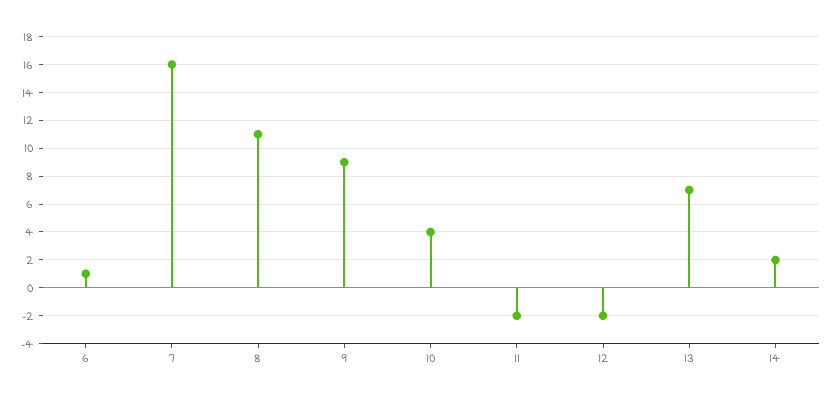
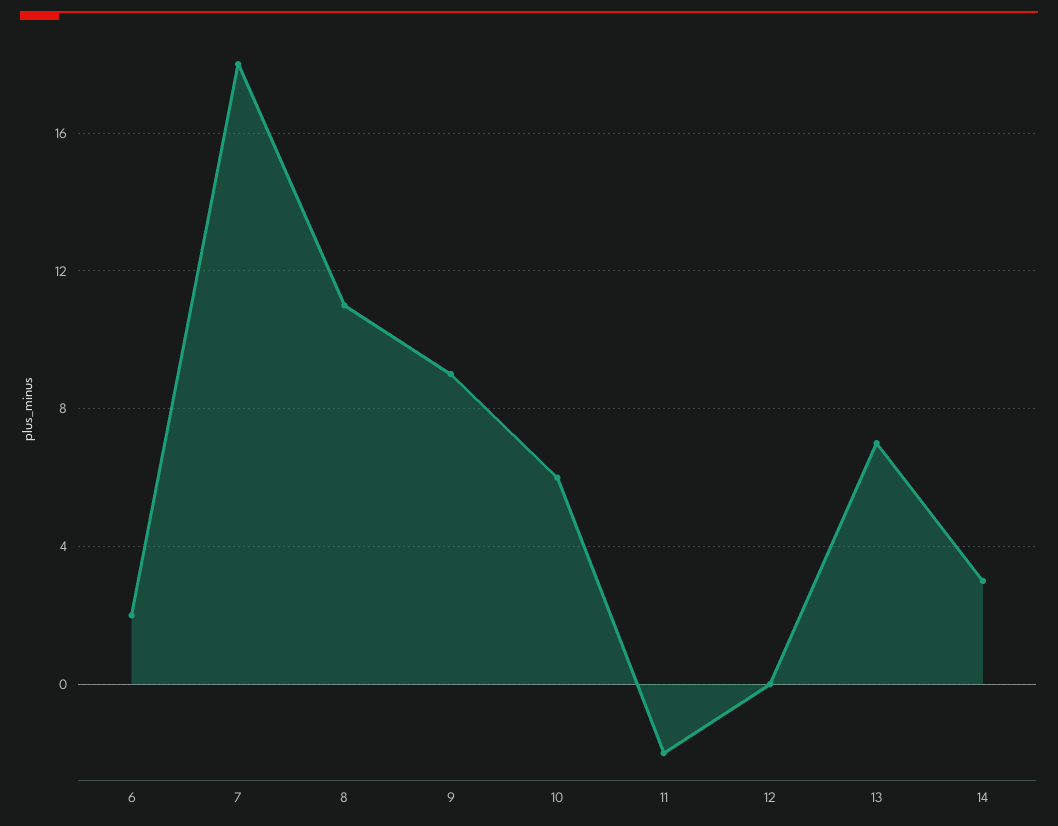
6: 1 -> 2
7: 16 -> 18
10: 4 -> 6
12: -2 -> 0
14: 2 -> 3

